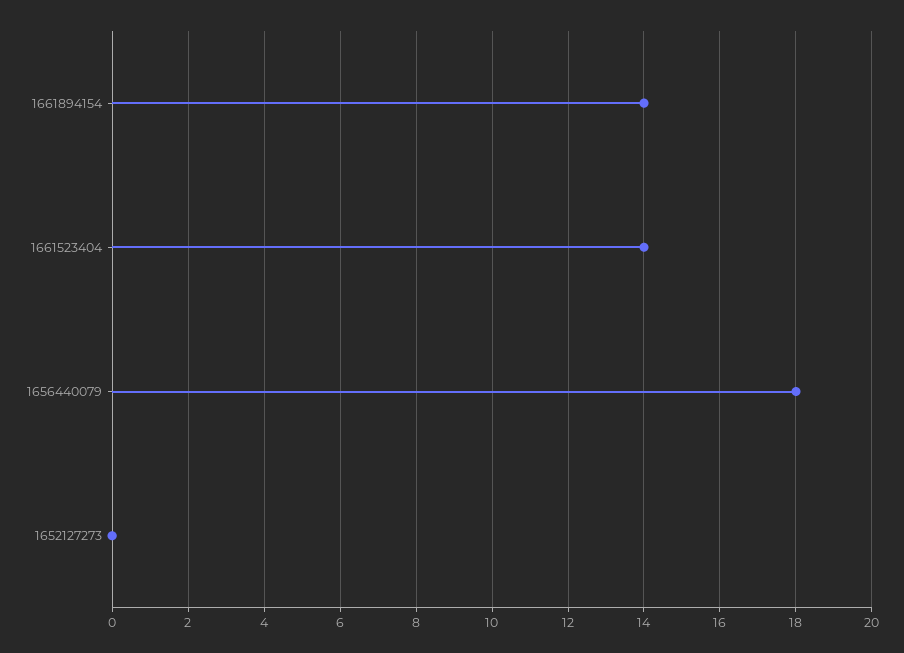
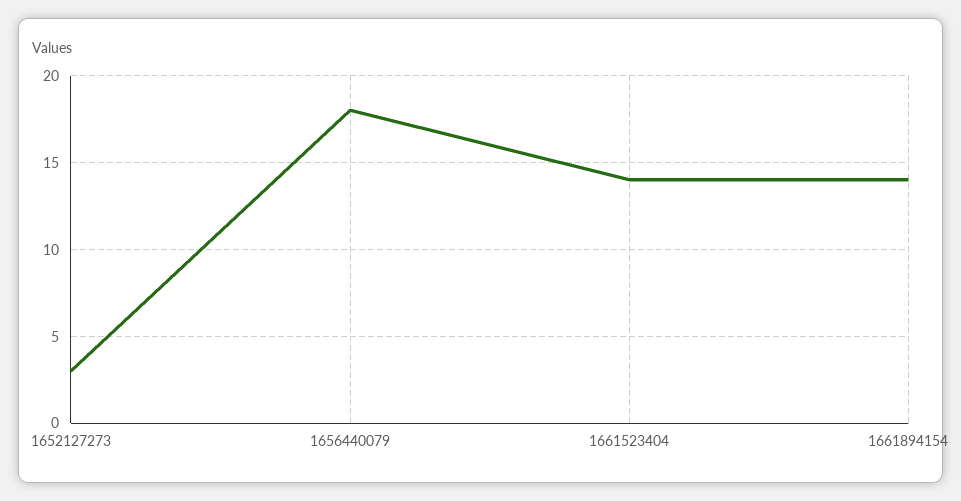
1652127273: 0 -> 3

